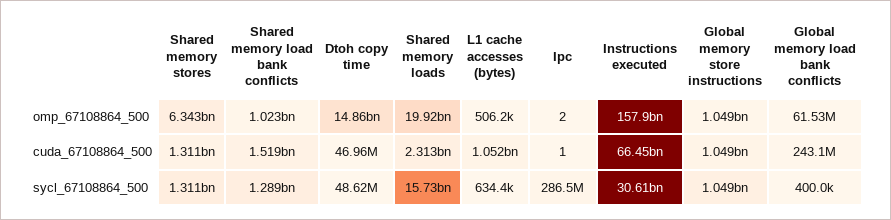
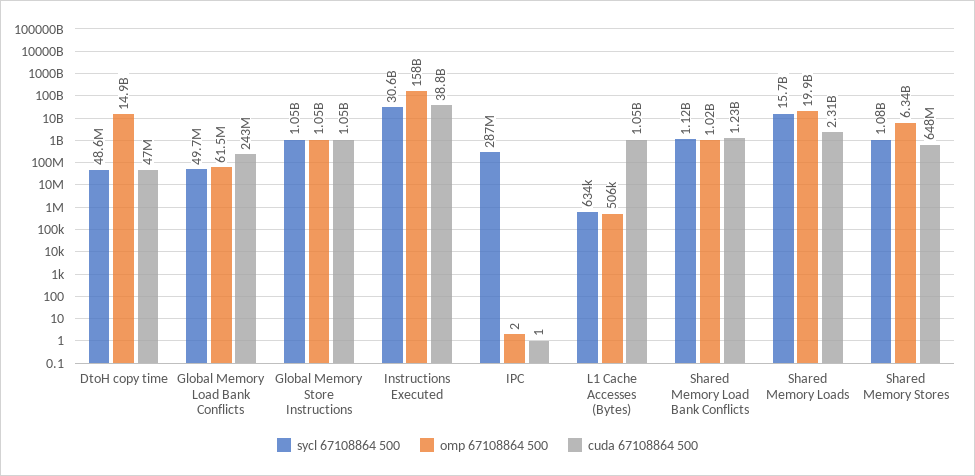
cuda_67108864_500, Shared memory stores: 1311000000 -> 648000000
cuda_67108864_500, Shared memory load bank conflicts: 1519000000 -> 1230000000
cuda_67108864_500, Instructions executed: 66450000000 -> 38800000000
sycl_67108864_500, Shared memory stores: 1311000000 -> 1080000000
sycl_67108864_500, Shared memory load bank conflicts: 1289000000 -> 1120000000
sycl_67108864_500, Global memory load bank conflicts: 400000 -> 49700000

